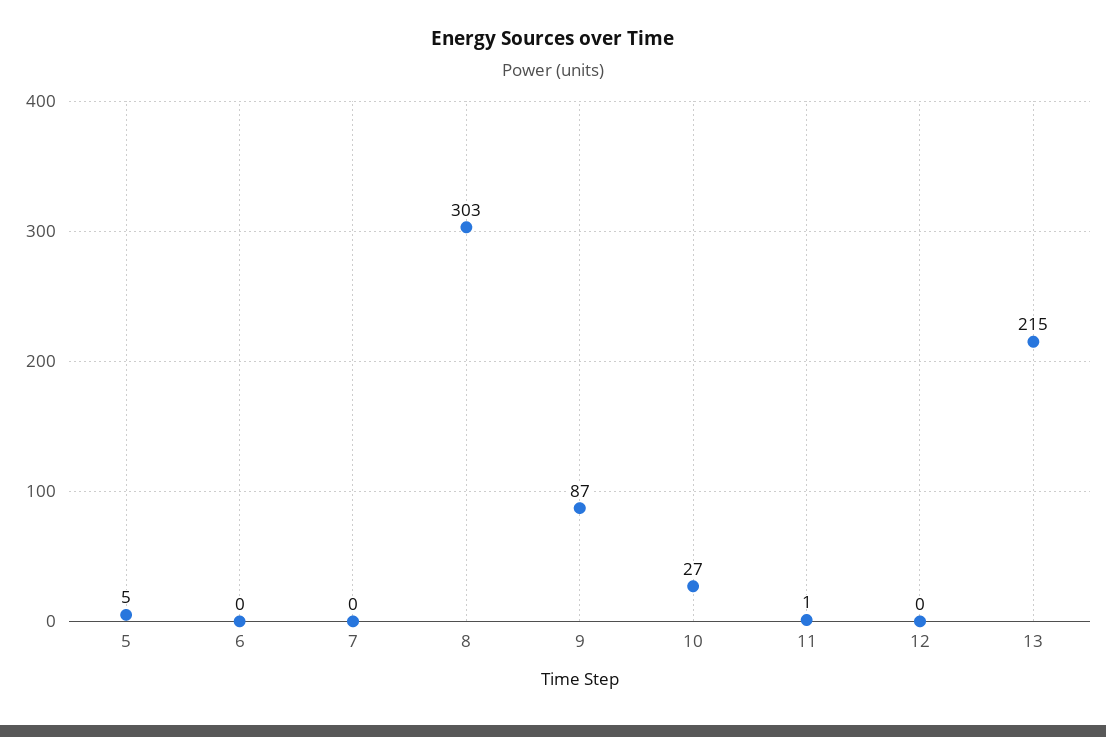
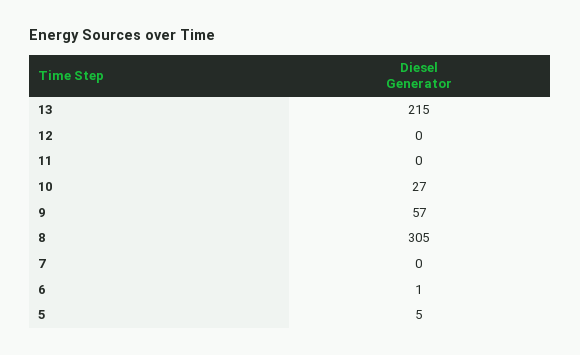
6: 0 -> 1
8: 303 -> 305
9: 87 -> 57
11: 1 -> 0

